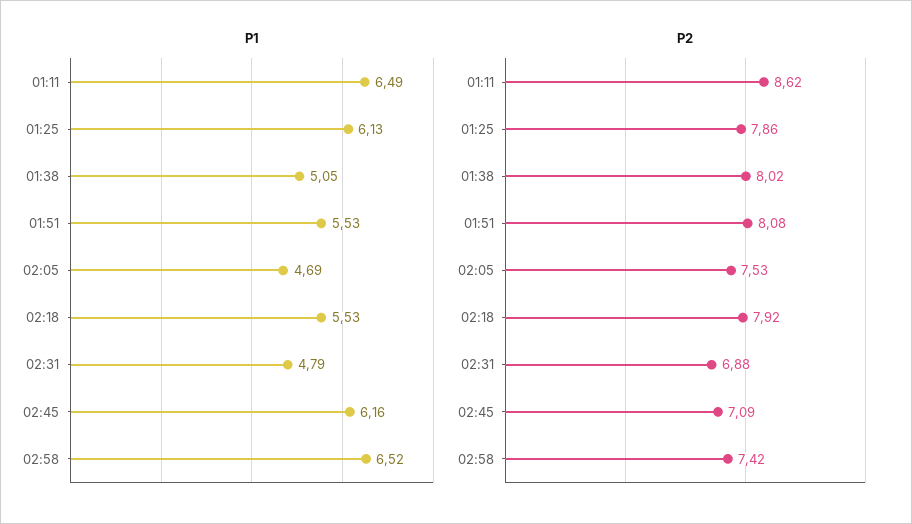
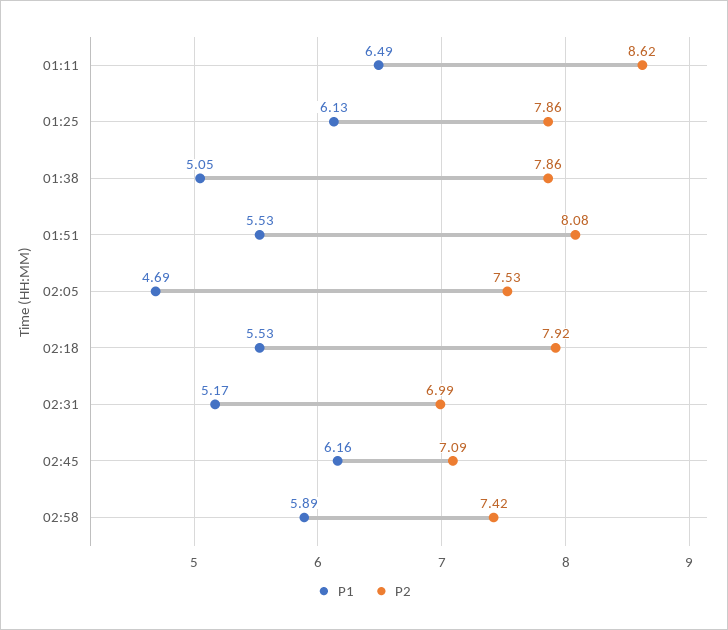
P1, 02:31: 4.79 -> 5.17
P1, 02:58: 6.52 -> 5.89
P2, 01:38: 8.02 -> 7.86
P2, 02:31: 6.88 -> 6.99

